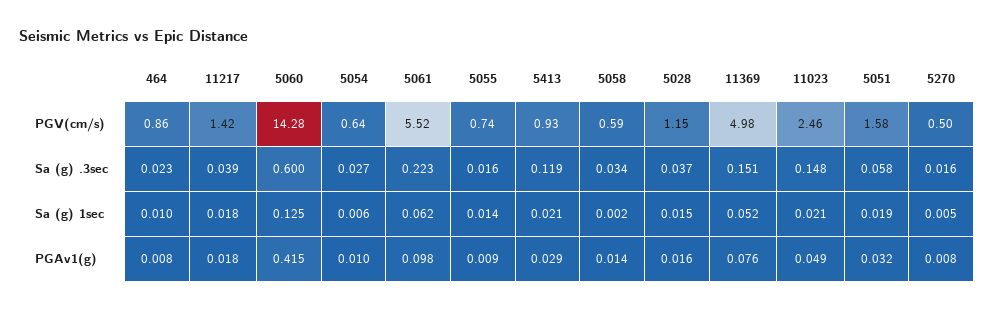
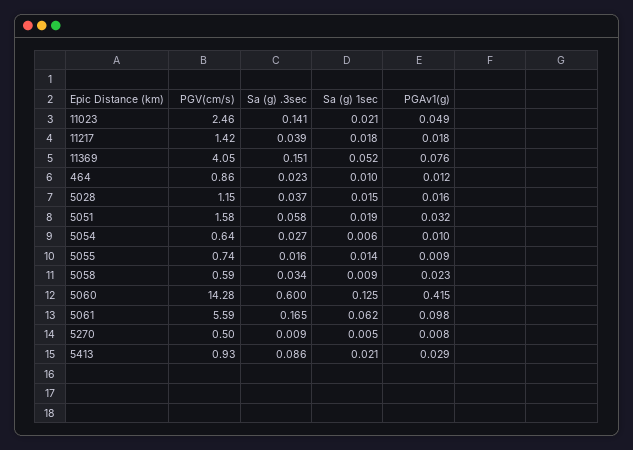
5061, PGV(cm/s): 5.52 -> 5.59
11369, PGV(cm/s): 4.98 -> 4.05
5061, Sa (g) .3sec: 0.223 -> 0.165
5413, Sa (g) .3sec: 0.119 -> 0.086
11023, Sa (g) .3sec: 0.148 -> 0.141
5270, Sa (g) .3sec: 0.016 -> 0.009
5058, Sa (g) 1sec: 0.002 -> 0.009
464, PGAv1(g): 0.008 -> 0.012
5058, PGAv1(g): 0.014 -> 0.023

